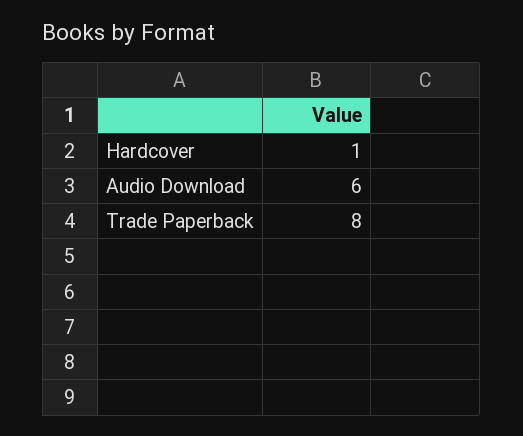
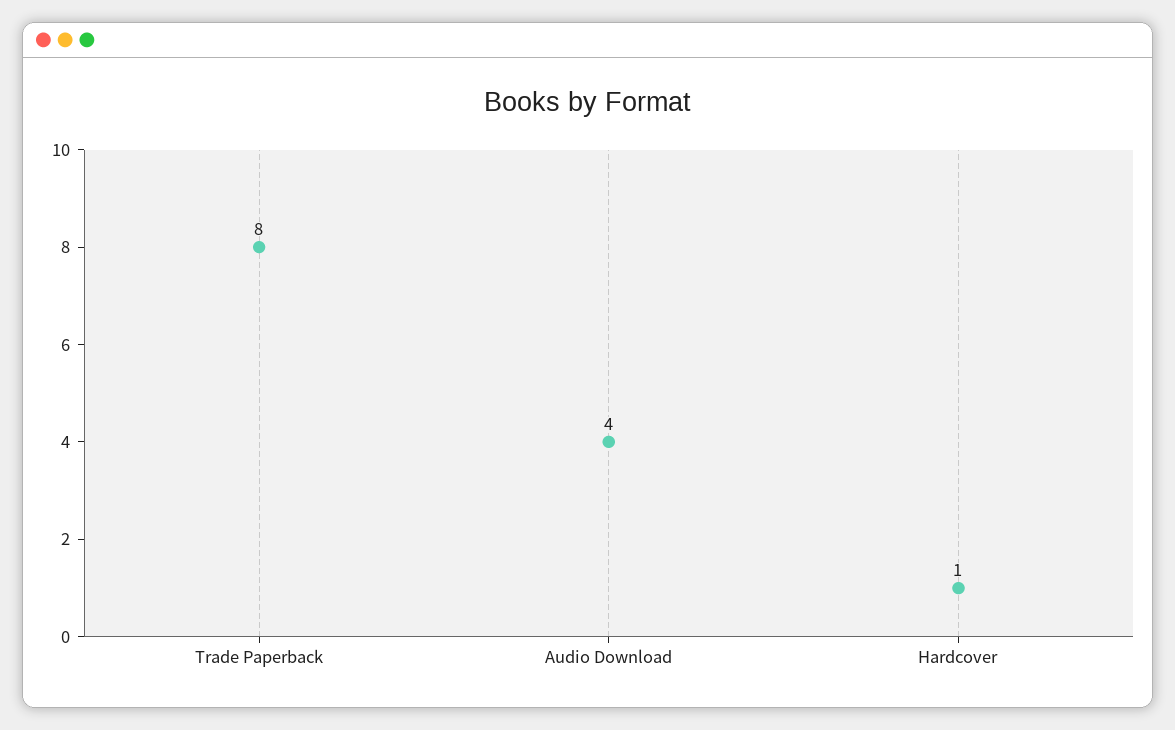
Audio Download: 6 -> 4

